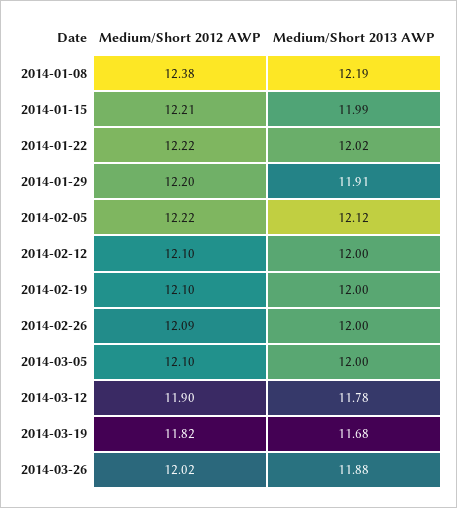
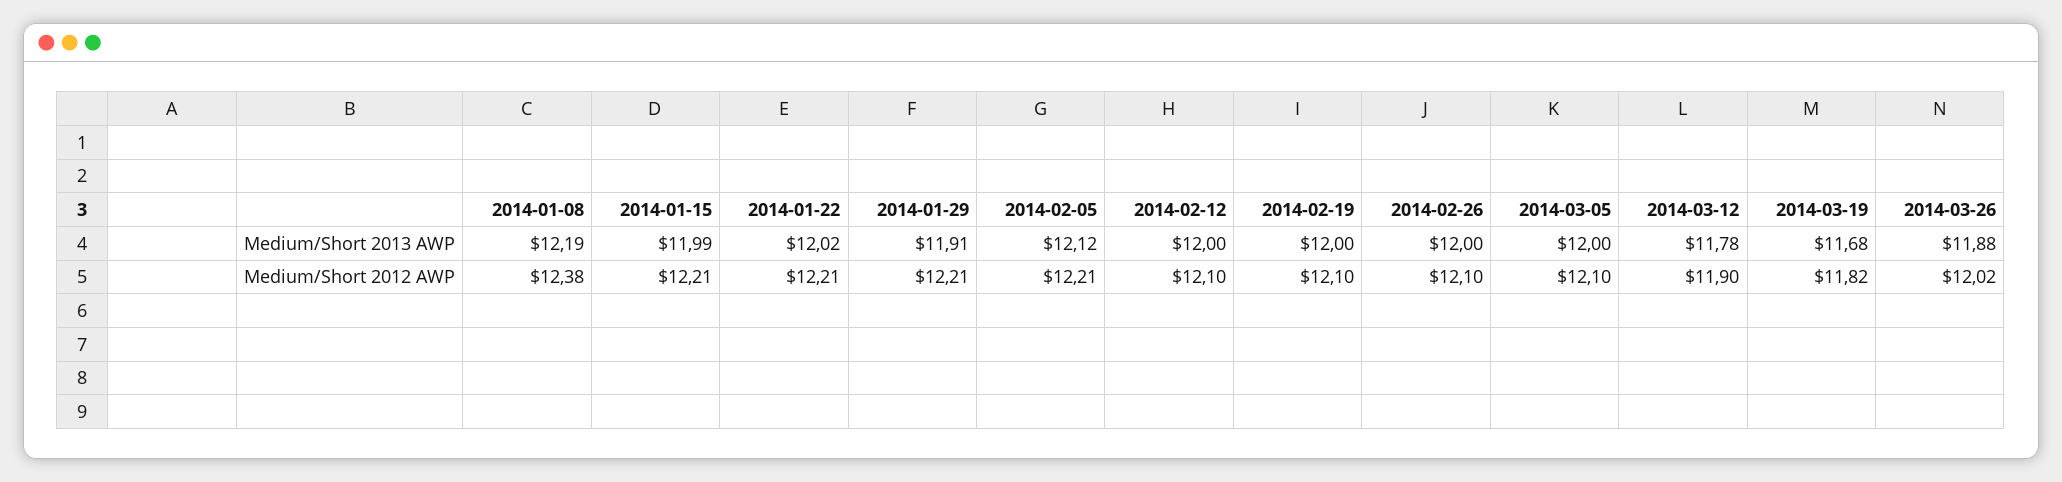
Medium/Short 2012 AWP, 2014-01-22: 12.22 -> 12.21
Medium/Short 2012 AWP, 2014-01-29: 12.2 -> 12.21
Medium/Short 2012 AWP, 2014-02-05: 12.22 -> 12.21
Medium/Short 2012 AWP, 2014-02-26: 12.09 -> 12.1

